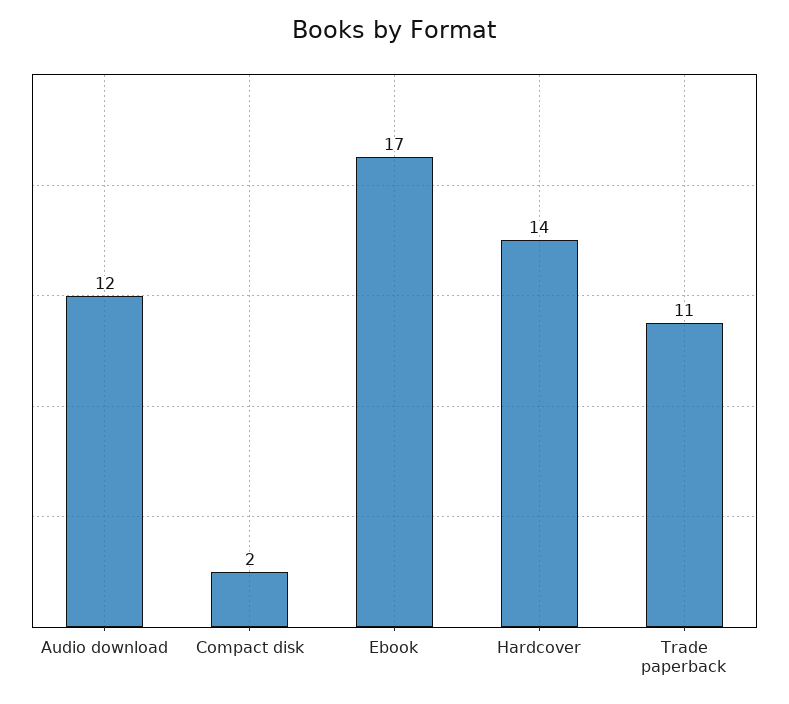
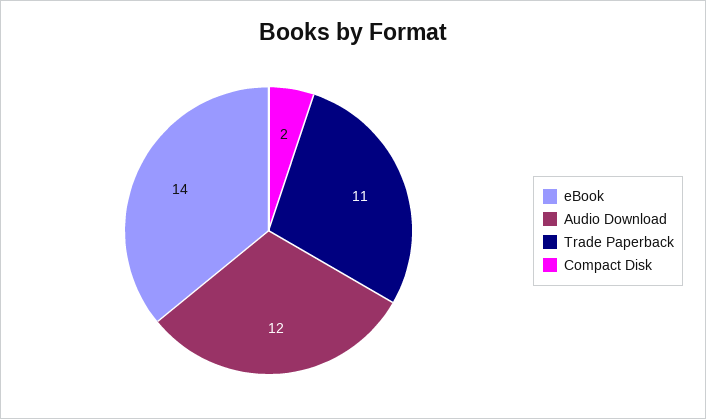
Ebook: 17 -> 14
Hardcover: 14 -> none

